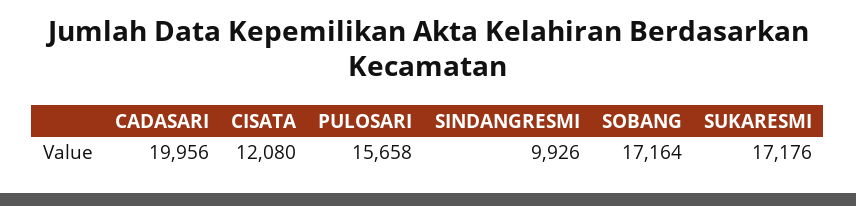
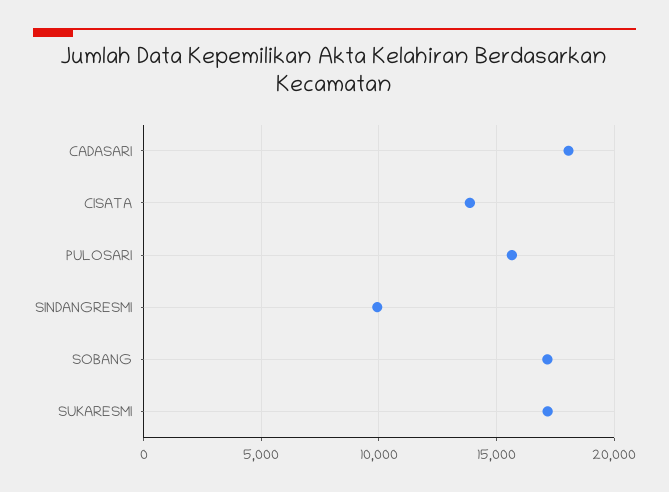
CADASARI: 19956 -> 18000
CISATA: 12080 -> 14000

